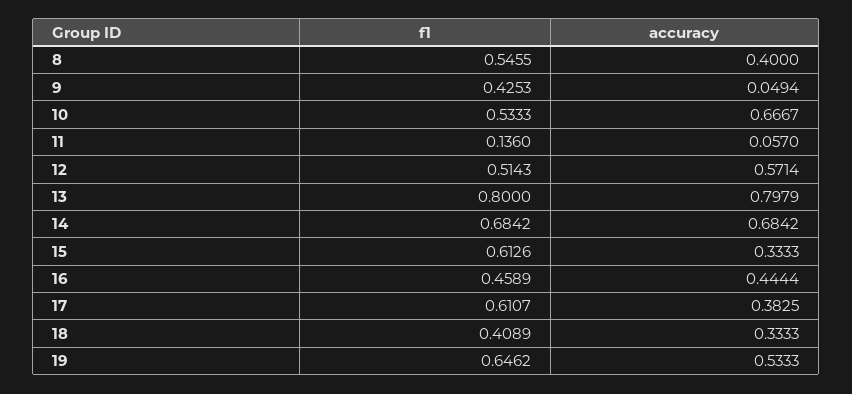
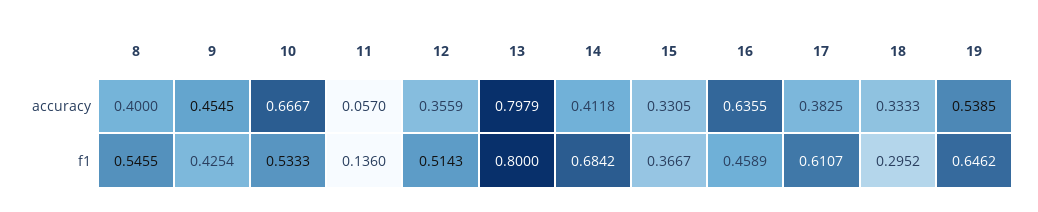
f1, 9: 0.4253 -> 0.4254
accuracy, 9: 0.0494 -> 0.4545
accuracy, 12: 0.5714 -> 0.3559
accuracy, 14: 0.6842 -> 0.4118
f1, 15: 0.6126 -> 0.3667
accuracy, 15: 0.3333 -> 0.3305
accuracy, 16: 0.4444 -> 0.6355
f1, 18: 0.4089 -> 0.2952
accuracy, 19: 0.5333 -> 0.5385

